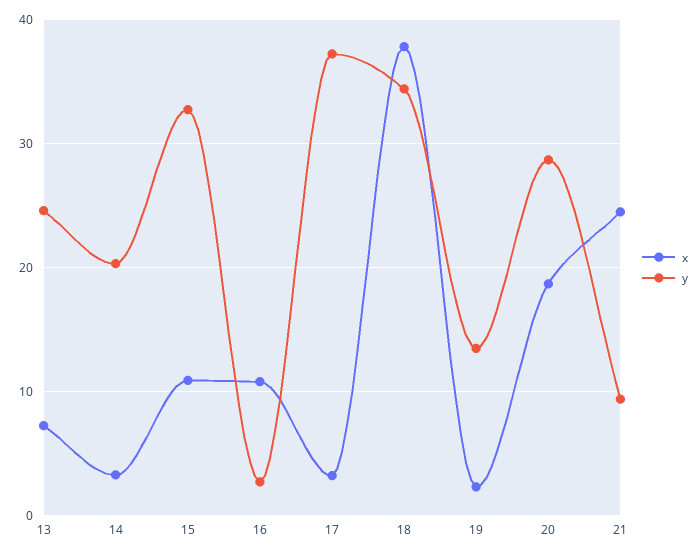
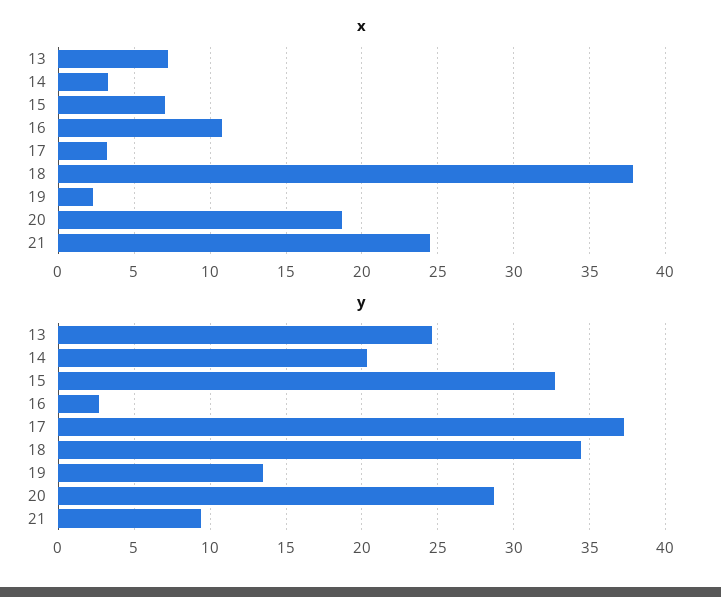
x, 15: 11 -> 7

